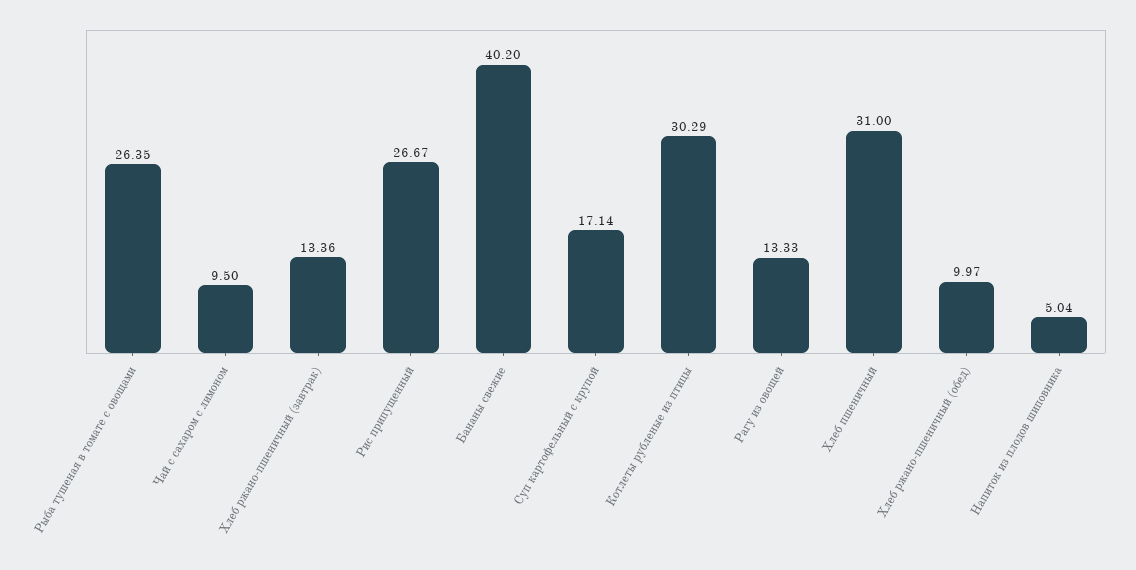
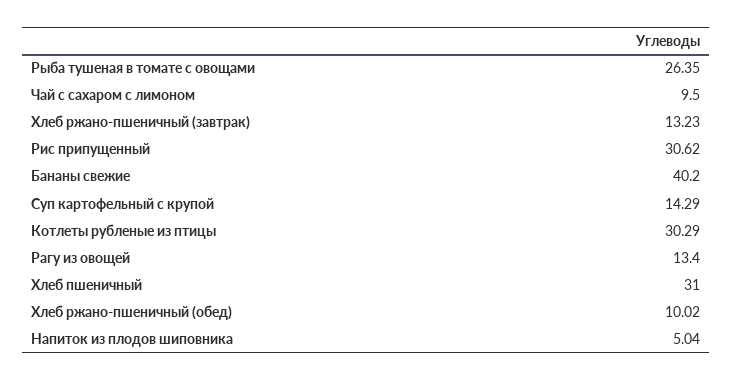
Хлеб ржано-пшеничный (завтрак): 13.36 -> 13.23
Рис припущенный: 26.67 -> 30.62
Суп картофельный с крупой: 17.14 -> 14.29
Рагу из овощей: 13.33 -> 13.4
Хлеб ржано-пшеничный (обед): 9.97 -> 10.02

